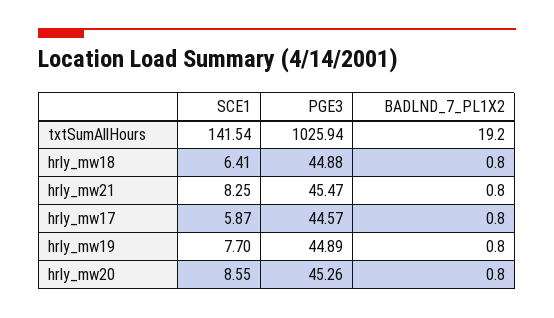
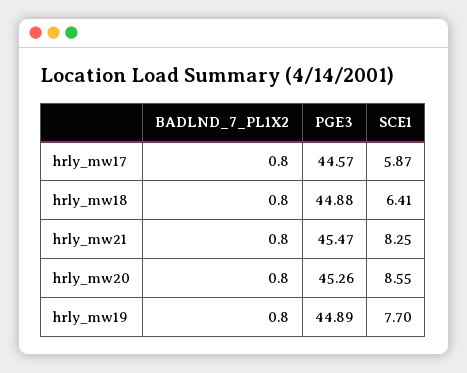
SCE1, txtSumAllHours: 141.54 -> none
PGE3, txtSumAllHours: 1025.94 -> none
BADLND_7_PL1X2, txtSumAllHours: 19.2 -> none

